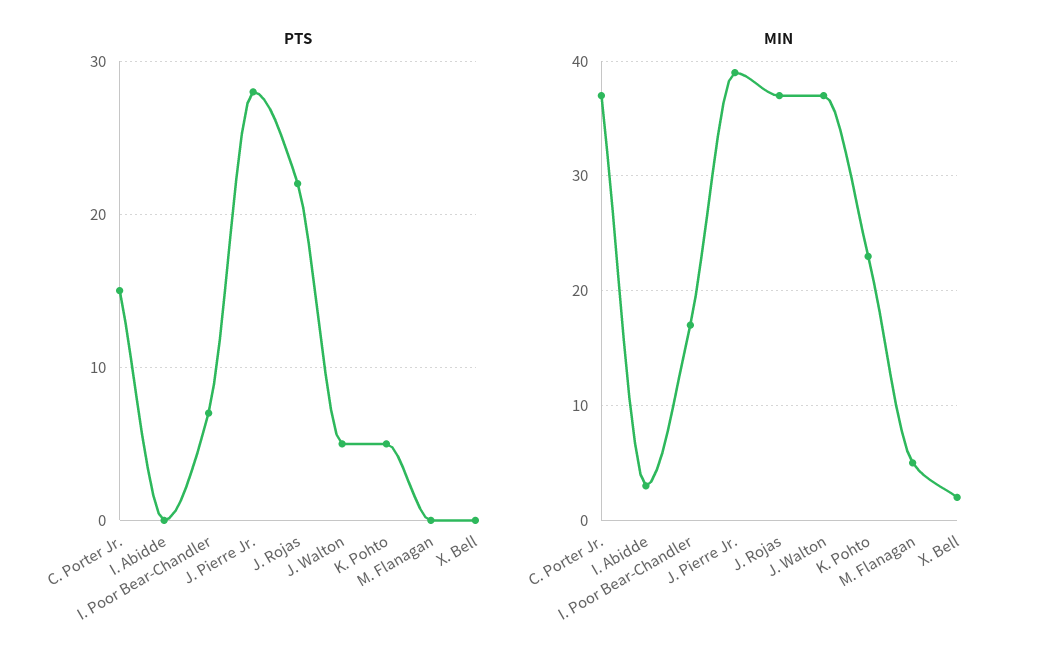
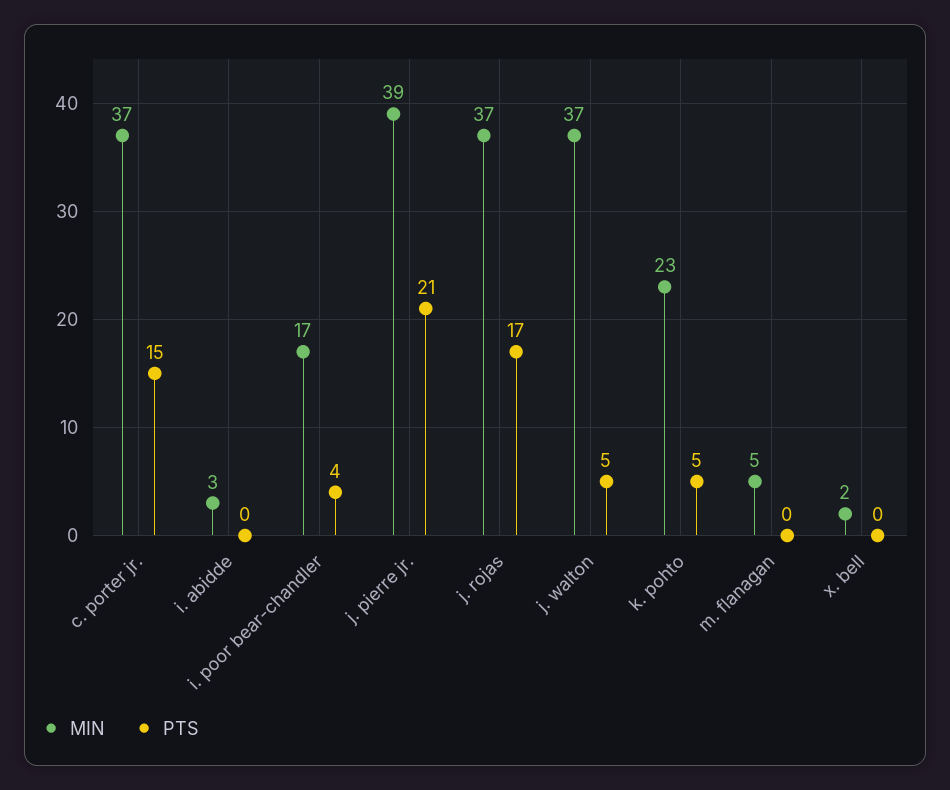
PTS, I. Poor Bear-Chandler: 7 -> 4
PTS, J. Pierre Jr.: 28 -> 21
PTS, J. Rojas: 22 -> 17

